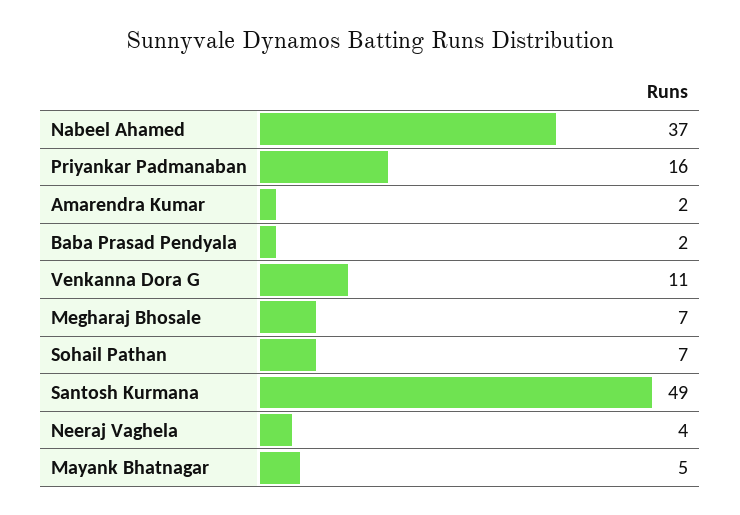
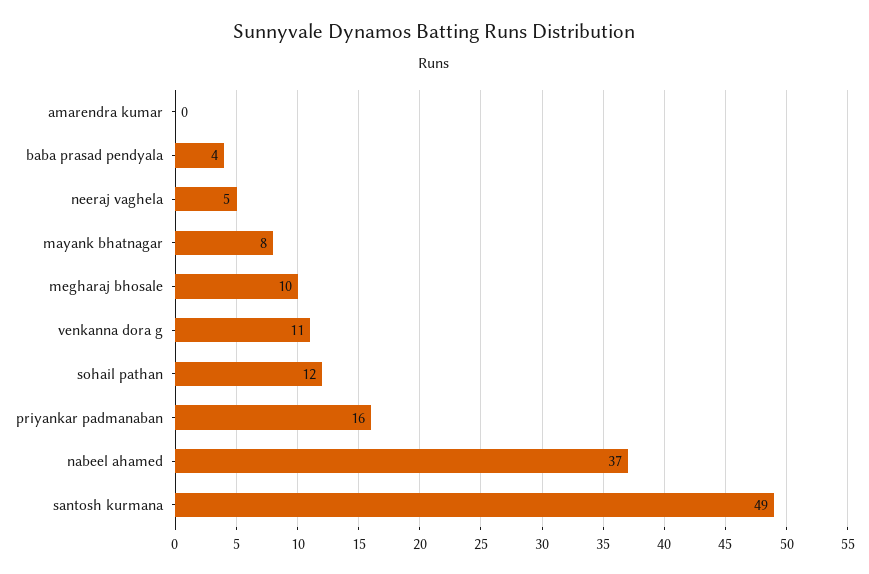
Amarendra Kumar: 2 -> 0
Baba Prasad Pendyala: 2 -> 4
Megharaj Bhosale: 7 -> 10
Sohail Pathan: 7 -> 12
Neeraj Vaghela: 4 -> 5
Mayank Bhatnagar: 5 -> 8

